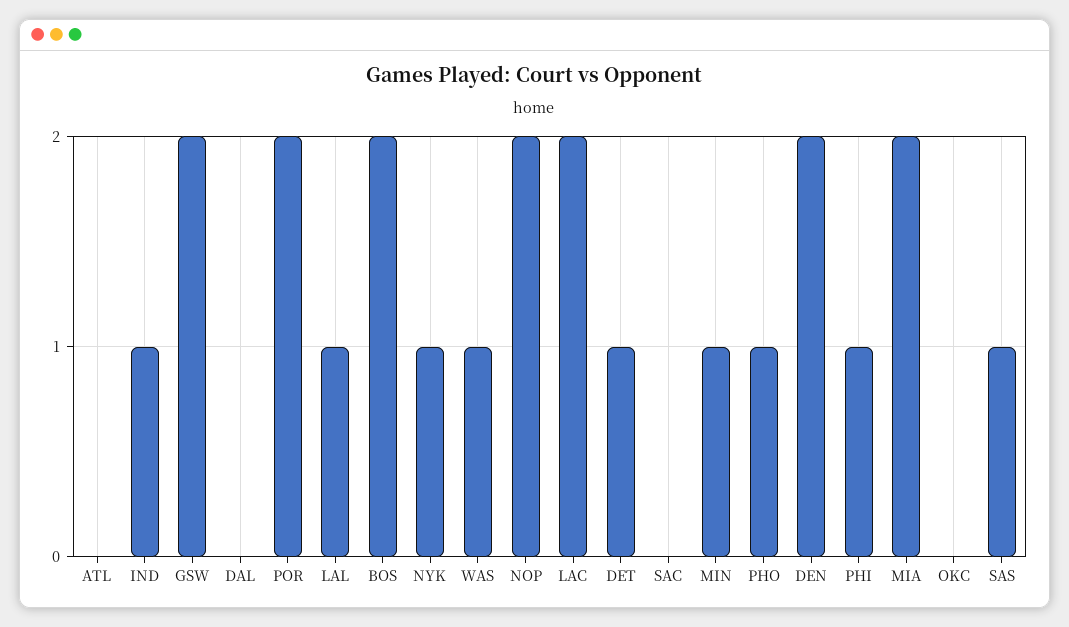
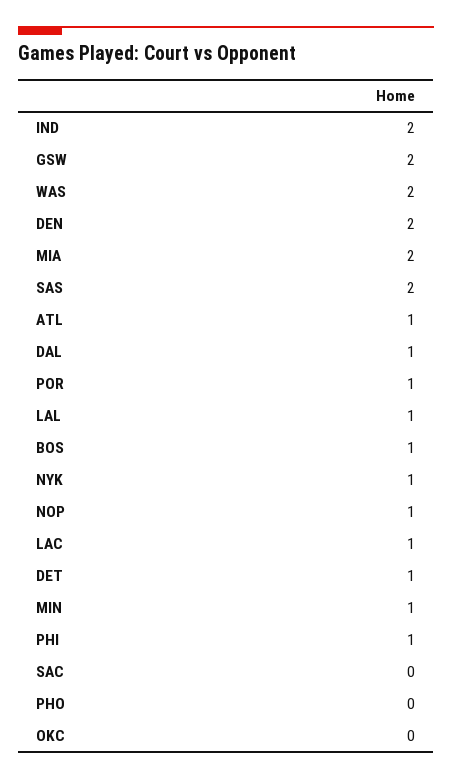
ATL: 0 -> 1
IND: 1 -> 2
DAL: 0 -> 1
POR: 2 -> 1
BOS: 2 -> 1
WAS: 1 -> 2
NOP: 2 -> 1
LAC: 2 -> 1
PHO: 1 -> 0
SAS: 1 -> 2

